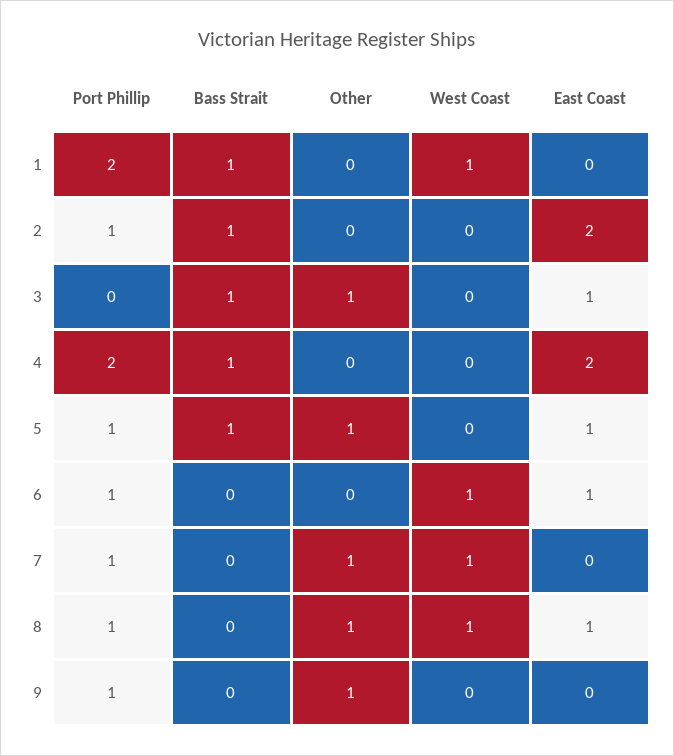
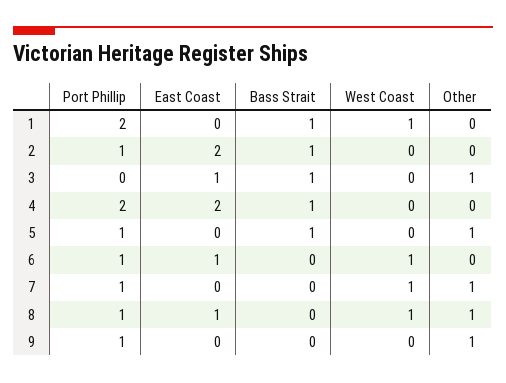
East Coast, 5: 1 -> 0

